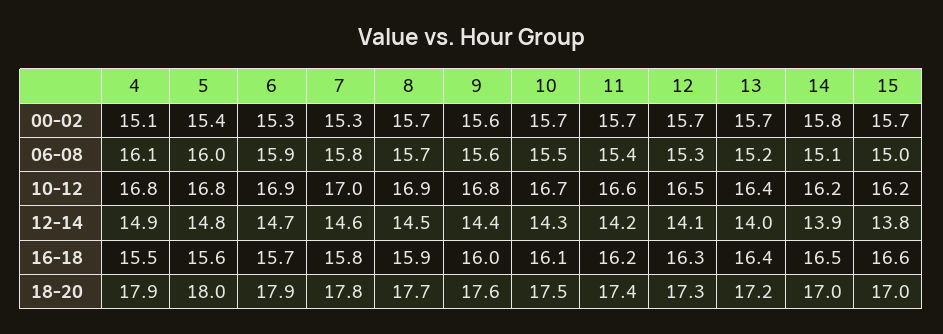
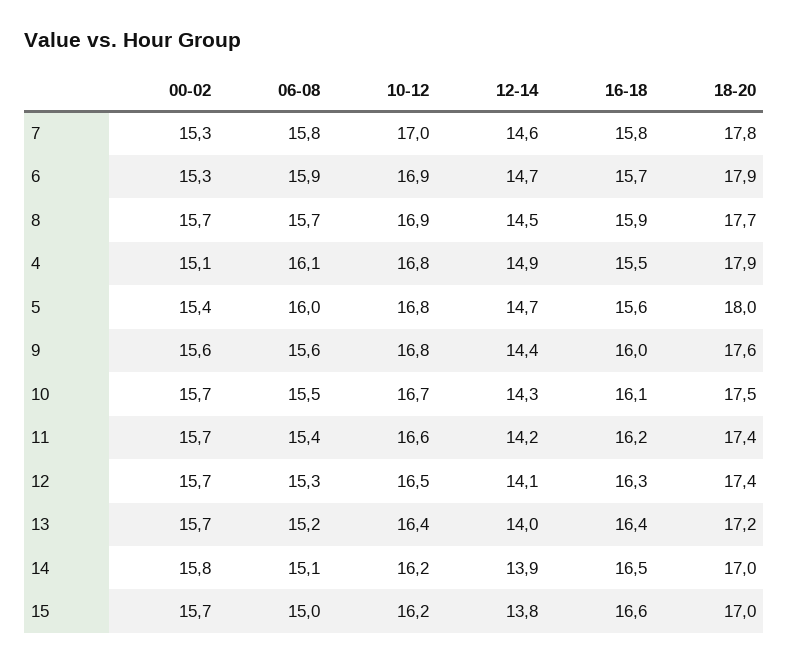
5, 12-14: 14.8 -> 14.7
12, 18-20: 17.3 -> 17.4

